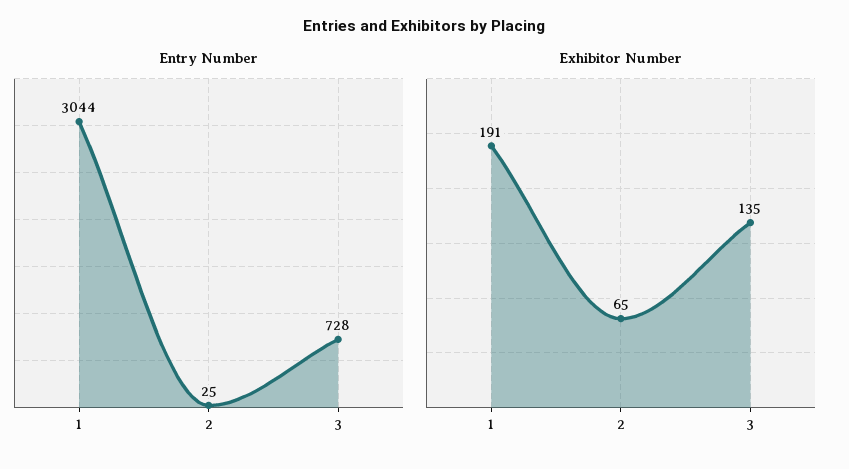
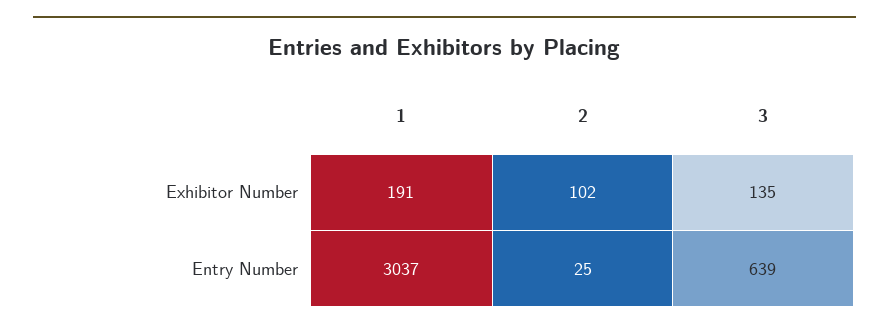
Entry Number, 1: 3044 -> 3037
Entry Number, 3: 728 -> 639
Exhibitor Number, 2: 65 -> 102

